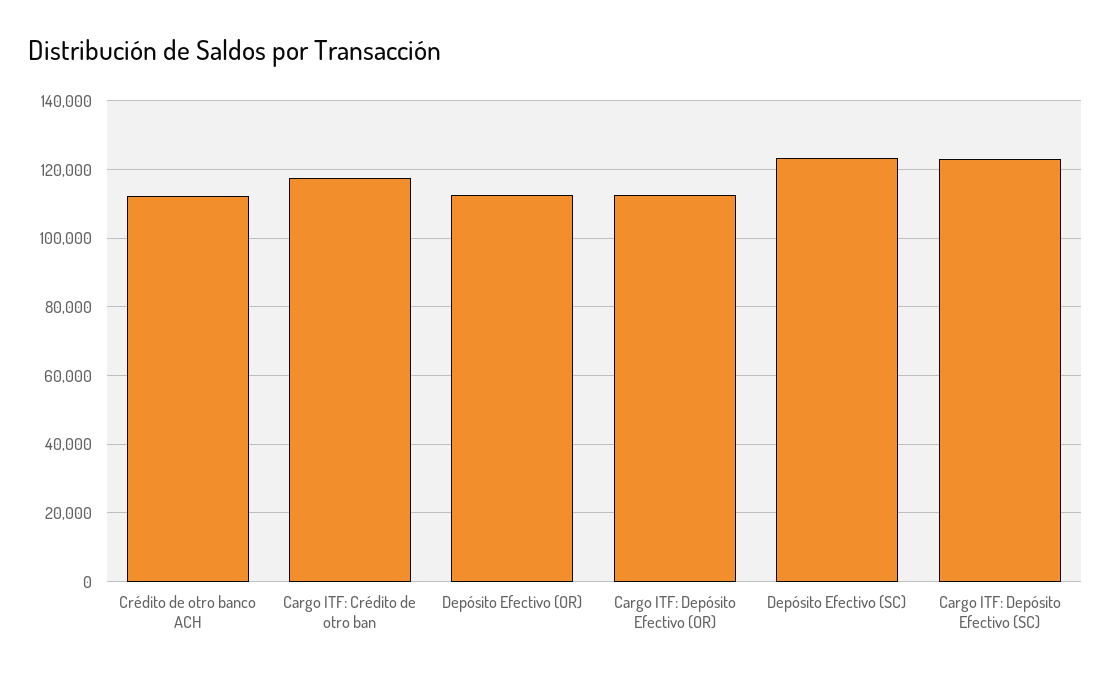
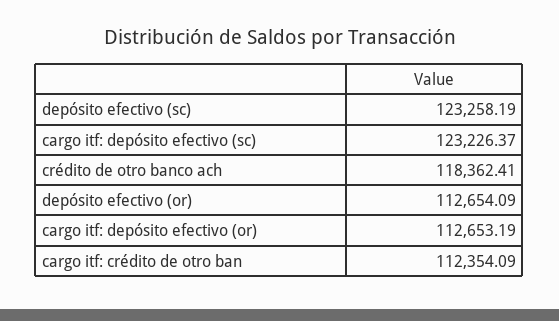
Crédito de otro banco ACH: 112000 -> 118362.41
Cargo ITF: Crédito de otro ban: 118000 -> 112354.09

